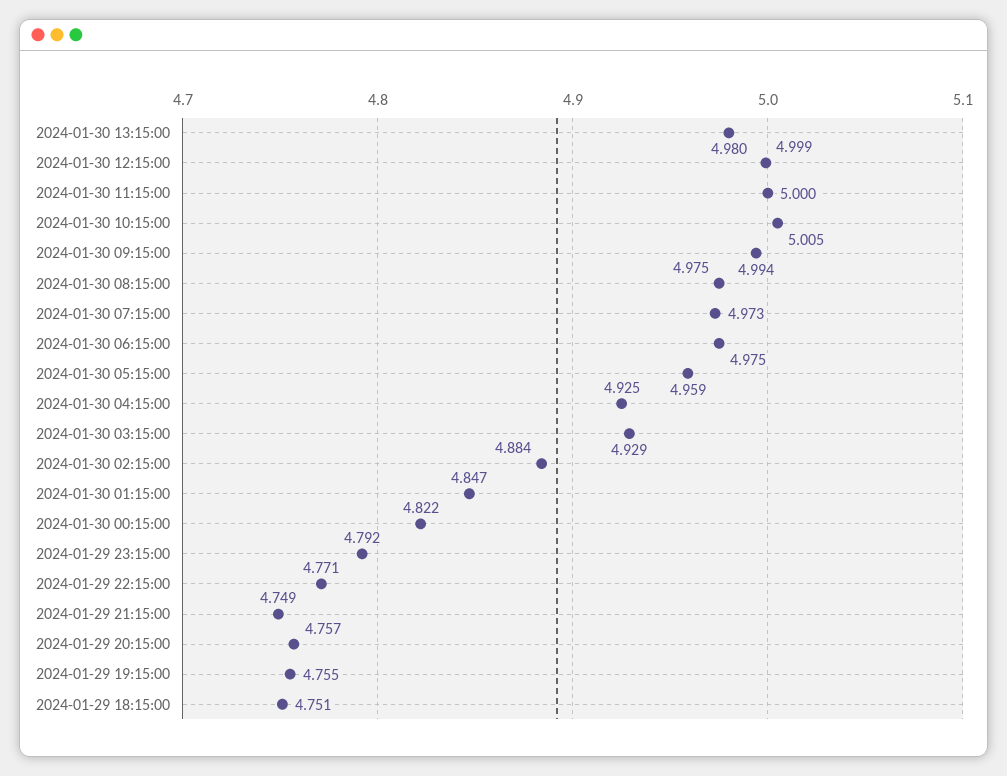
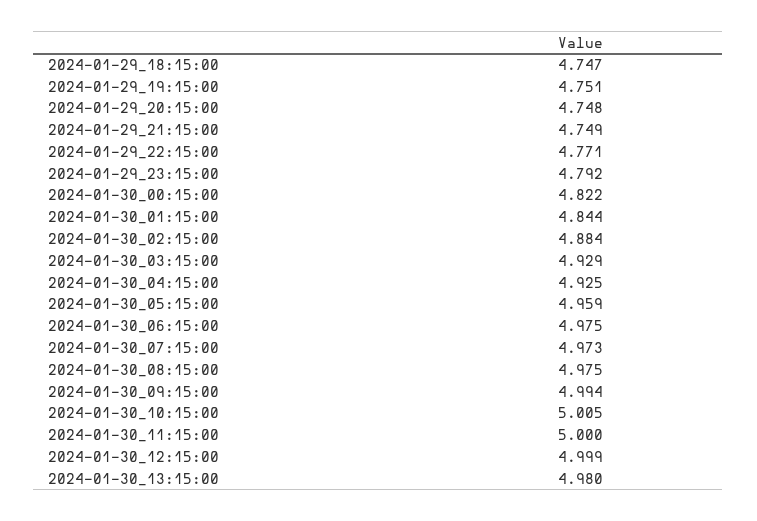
2024-01-30 01:15:00: 4.847 -> 4.844
2024-01-29 20:15:00: 4.757 -> 4.748
2024-01-29 19:15:00: 4.755 -> 4.751
2024-01-29 18:15:00: 4.751 -> 4.747

